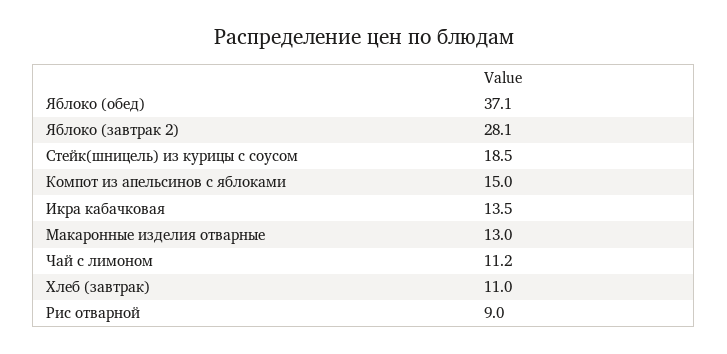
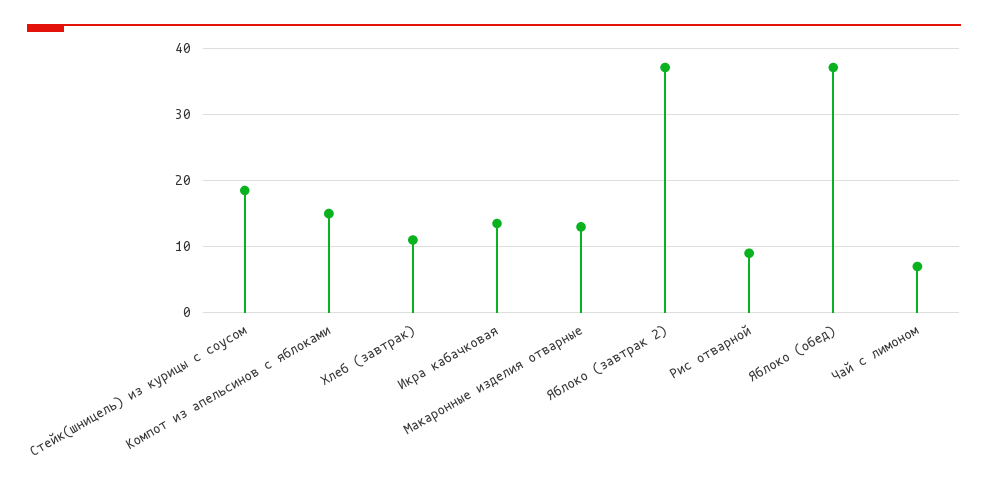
Яблоко (завтрак 2): 28.1 -> 37
Чай с лимоном: 11.2 -> 7

